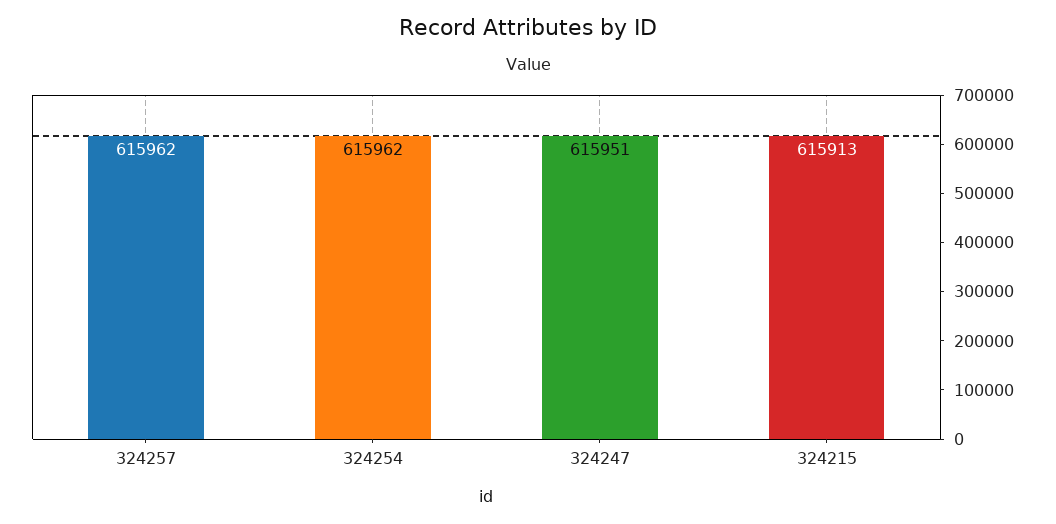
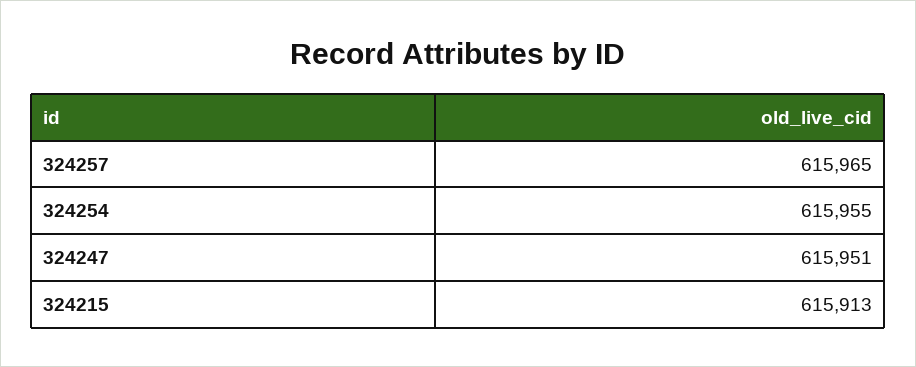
324257: 615962 -> 615965
324254: 615962 -> 615955

